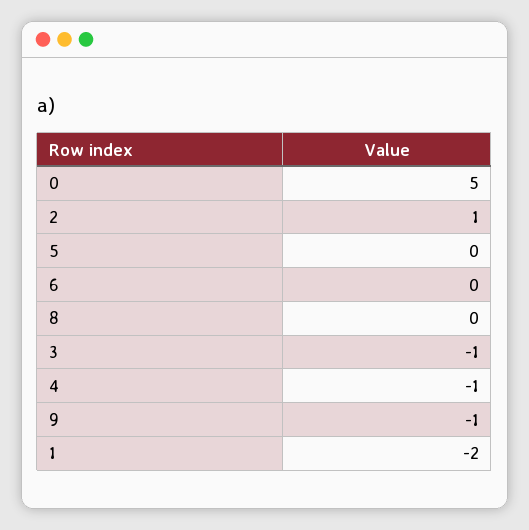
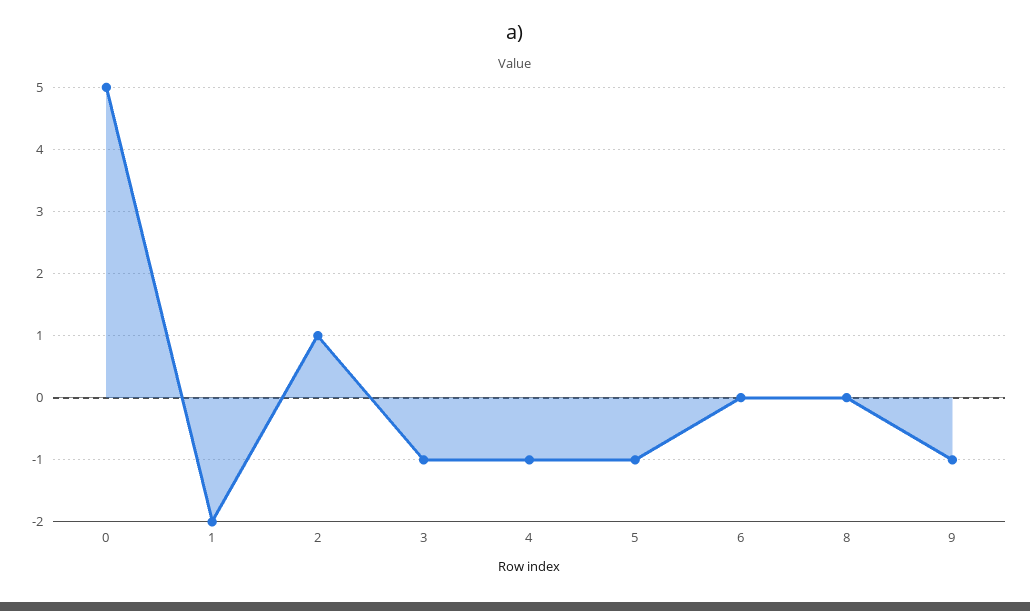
5: 0 -> -1

